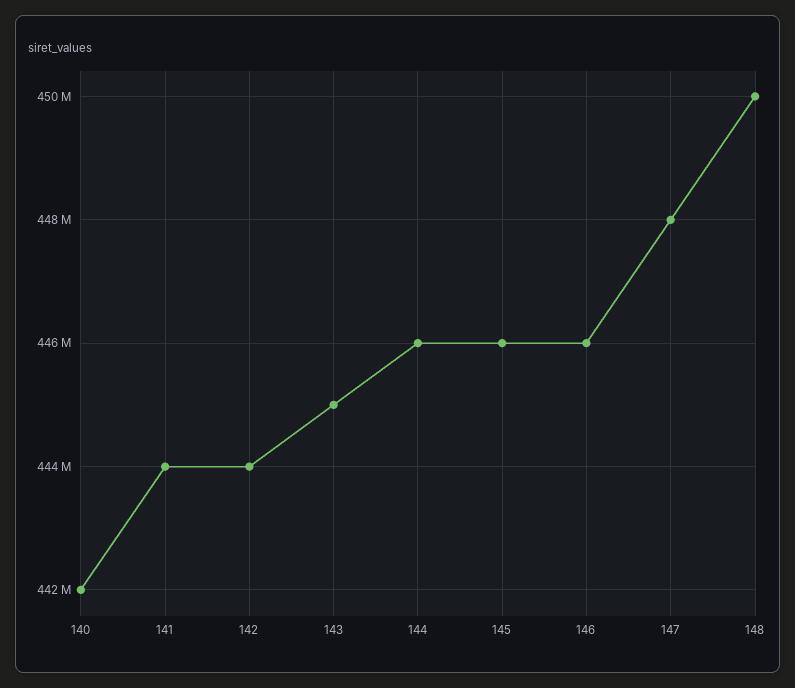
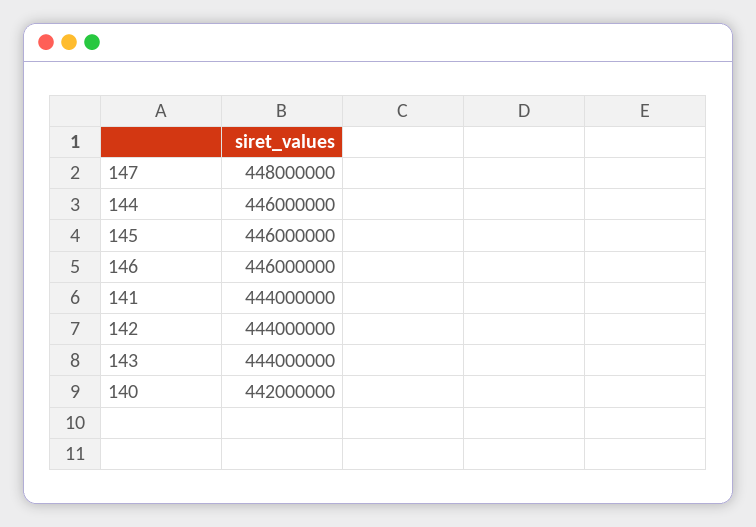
143: 445000000 -> 444000000
148: 450000000 -> none

